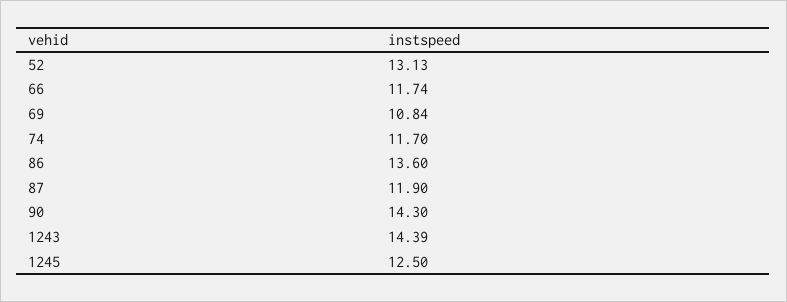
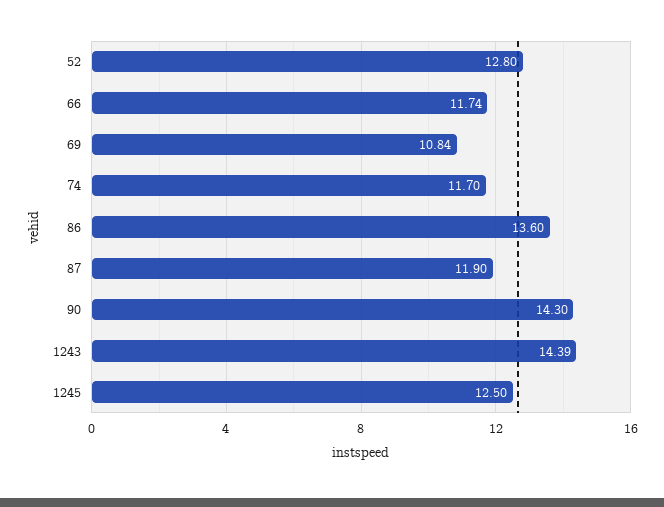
52: 13.13 -> 12.8

